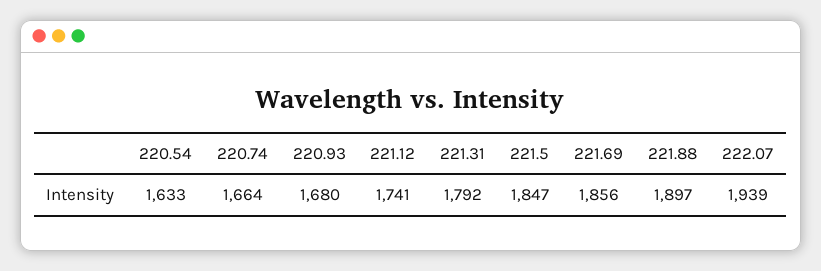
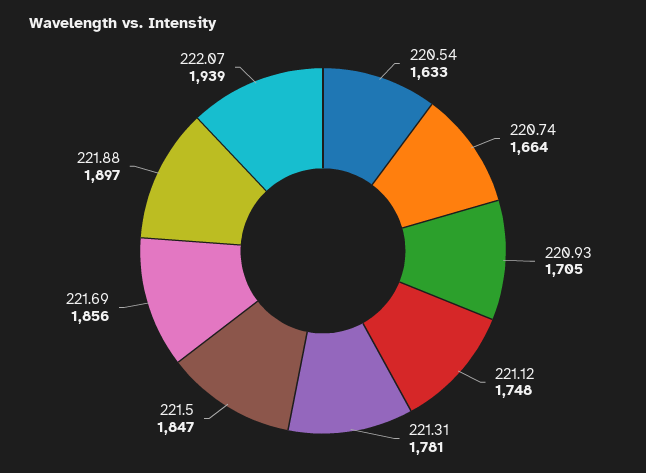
220.93: 1680 -> 1705
221.12: 1741 -> 1748
221.31: 1792 -> 1781

